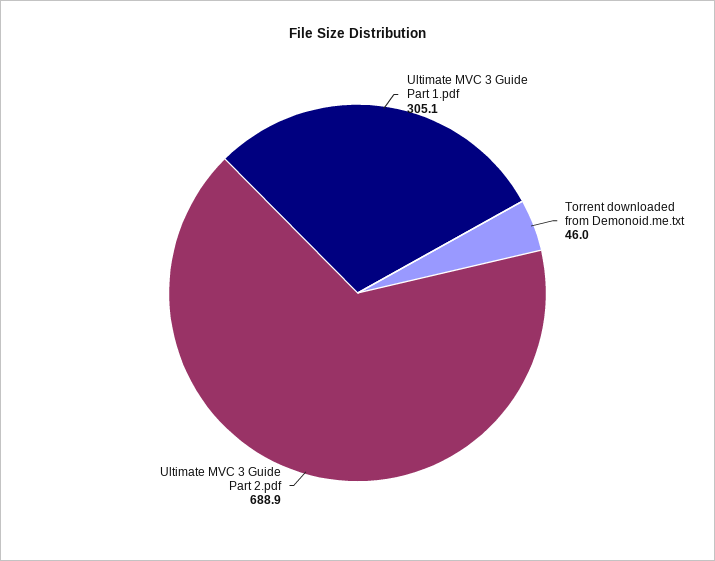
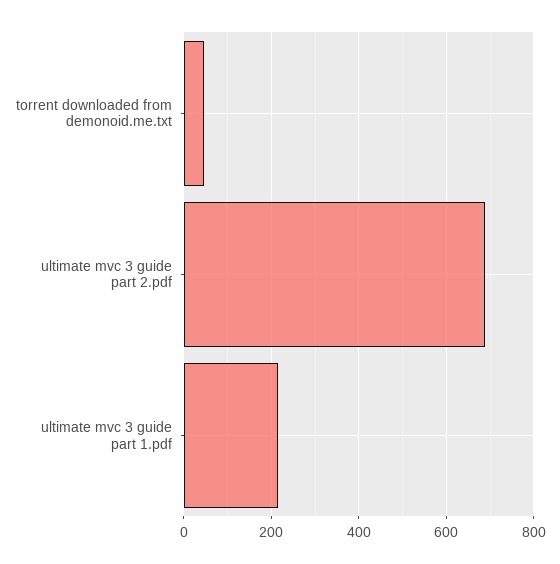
Ultimate MVC 3 Guide Part 1.pdf: 305.1 -> 220

